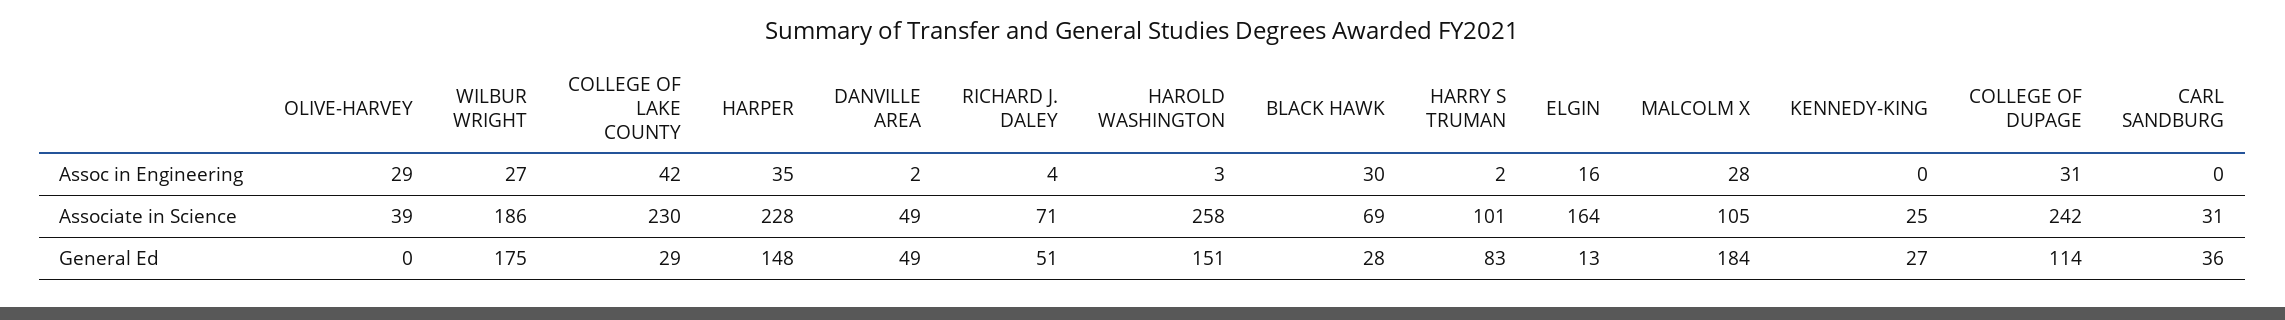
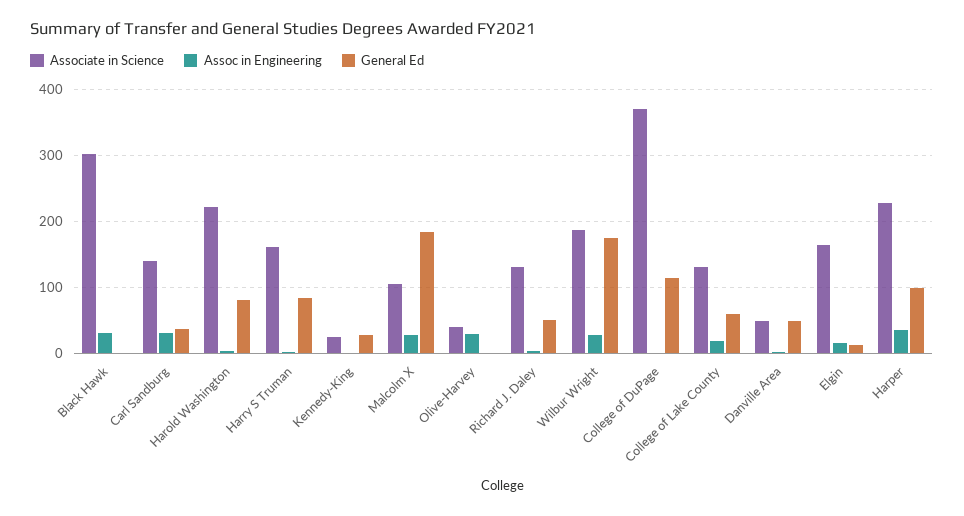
Assoc in Engineering, COLLEGE OF LAKE COUNTY: 42 -> 20
Assoc in Engineering, COLLEGE OF DUPAGE: 31 -> 0
Assoc in Engineering, CARL SANDBURG: 0 -> 30
Associate in Science, COLLEGE OF LAKE COUNTY: 230 -> 130
Associate in Science, RICHARD J. DALEY: 71 -> 130
Associate in Science, HAROLD WASHINGTON: 258 -> 220
Associate in Science, BLACK HAWK: 69 -> 300
Associate in Science, HARRY S TRUMAN: 101 -> 160
Associate in Science, COLLEGE OF DUPAGE: 242 -> 370
Associate in Science, CARL SANDBURG: 31 -> 140
General Ed, COLLEGE OF LAKE COUNTY: 29 -> 60
General Ed, HARPER: 148 -> 100
General Ed, HAROLD WASHINGTON: 151 -> 80
General Ed, BLACK HAWK: 28 -> 0

